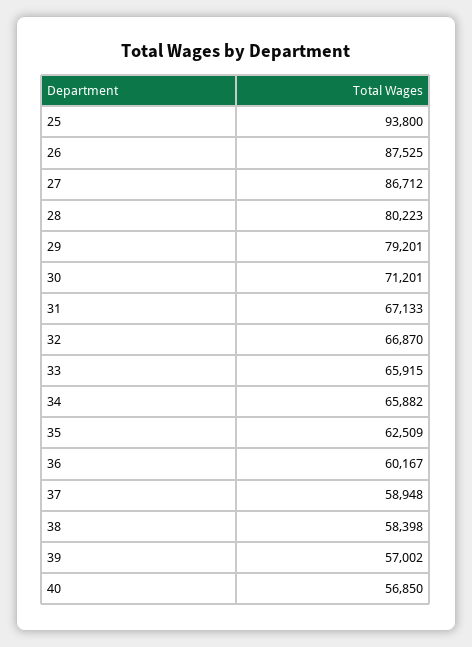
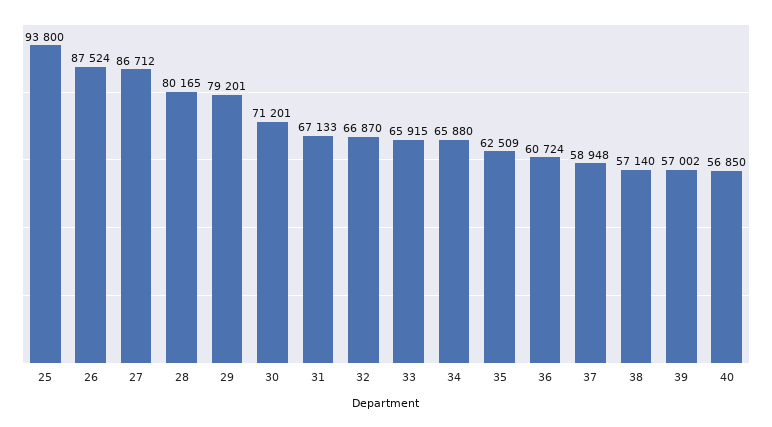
26: 87525 -> 87524
28: 80223 -> 80165
34: 65882 -> 65880
36: 60167 -> 60724
38: 58398 -> 57140

